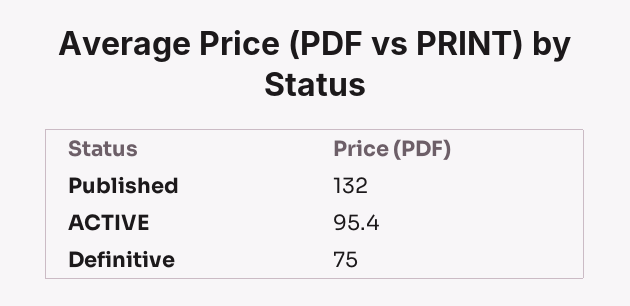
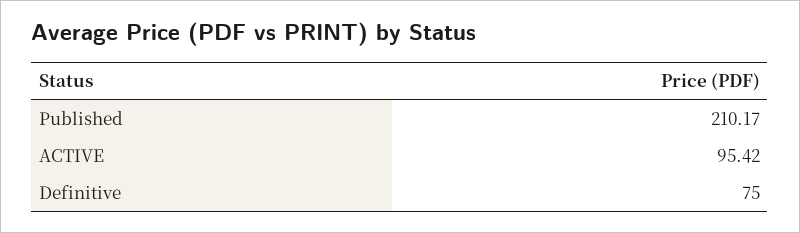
Published: 132 -> 210.17

